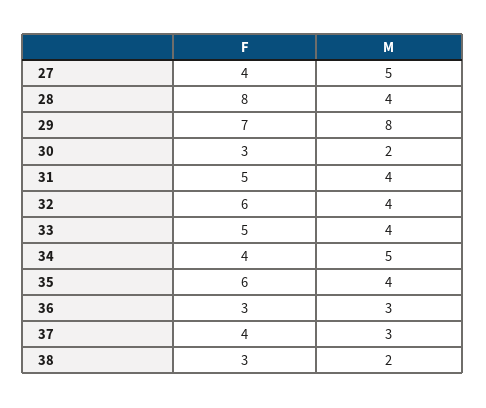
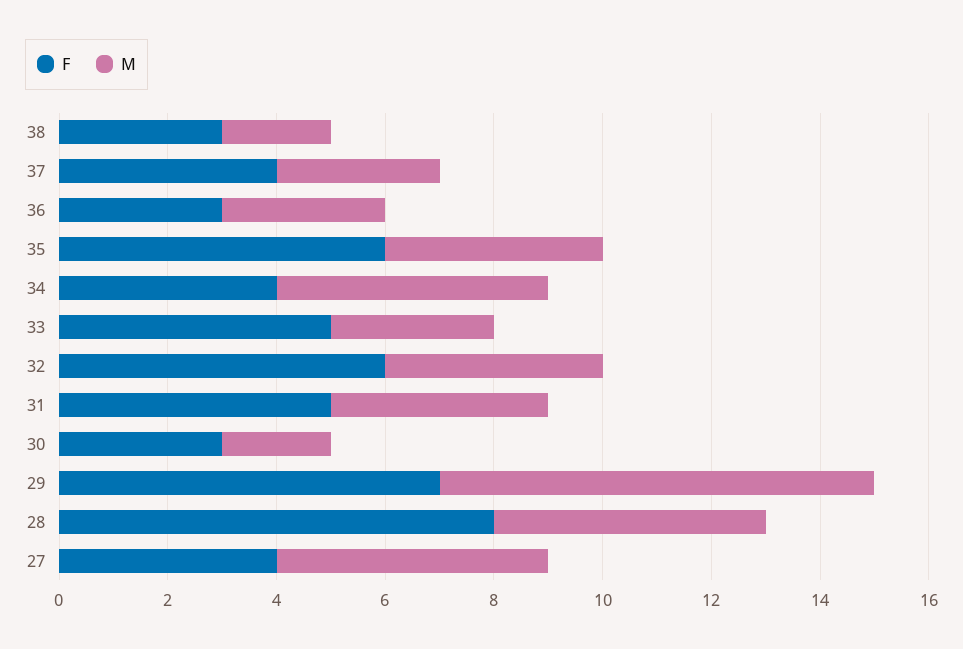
M, 28: 4 -> 5
M, 33: 4 -> 3

